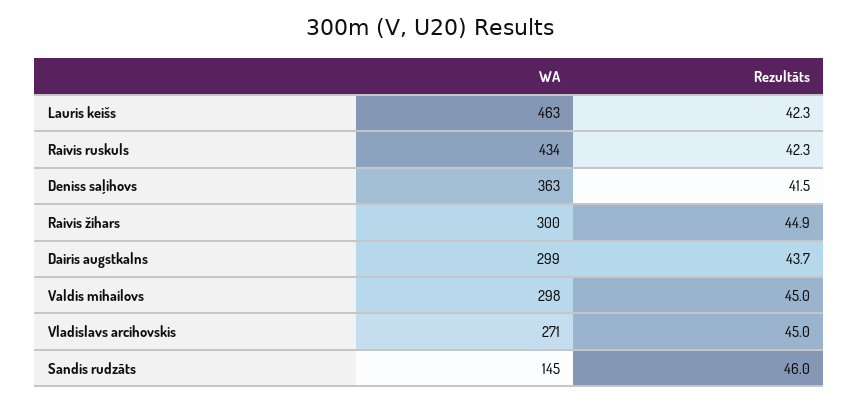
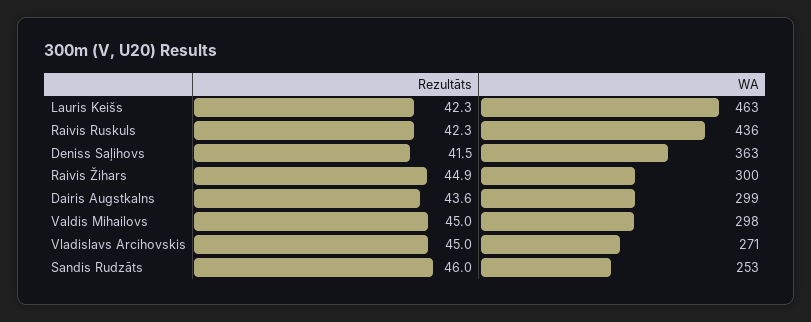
WA, Raivis ruskuls: 434 -> 436
Rezultāts, Dairis augstkalns: 43.7 -> 43.6
WA, Sandis rudzāts: 145 -> 253

